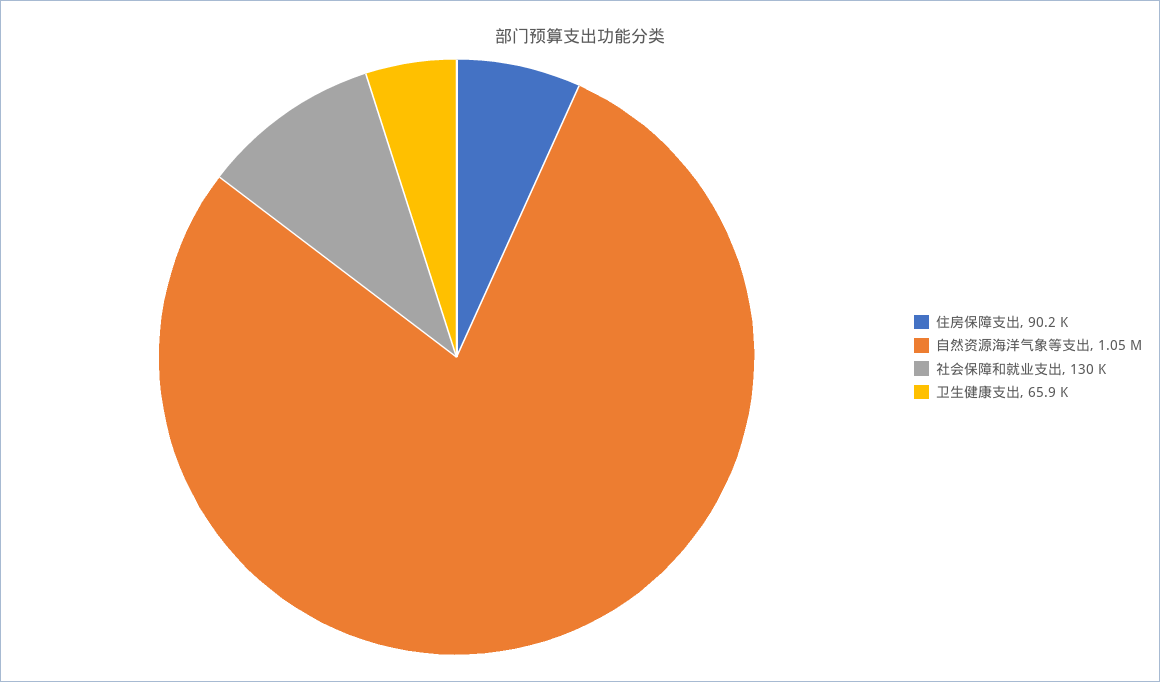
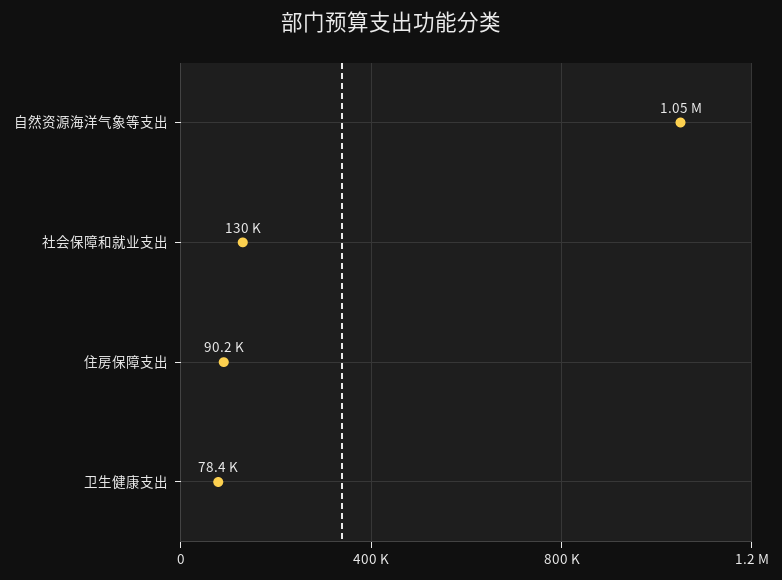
卫生健康支出: 65900 -> 78400

